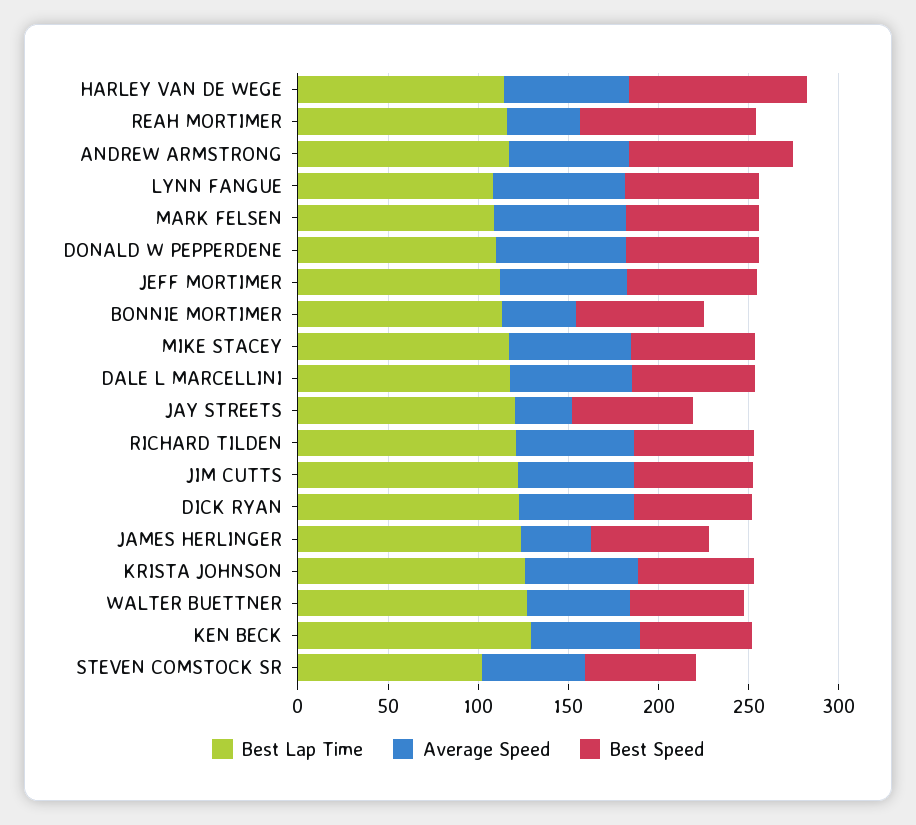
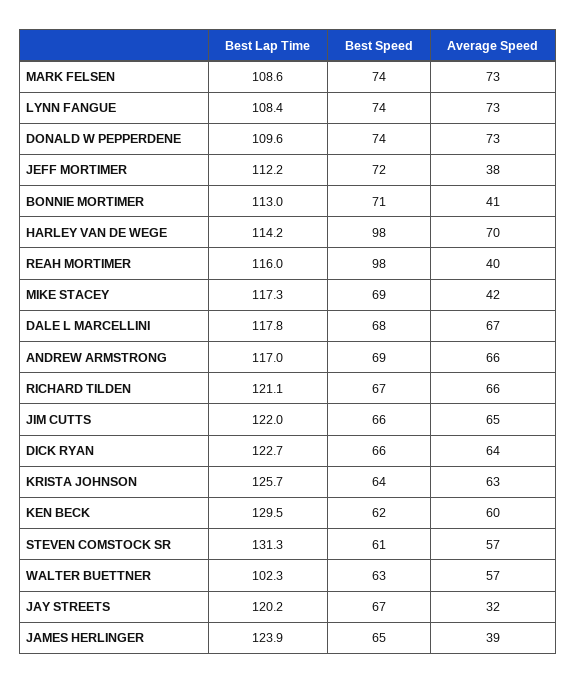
Best Speed, ANDREW ARMSTRONG: 90 -> 69
Average Speed, JEFF MORTIMER: 70 -> 38
Average Speed, MIKE STACEY: 70 -> 42
Best Lap Time, WALTER BUETTNER: 130 -> 102.3
Best Lap Time, STEVEN COMSTOCK SR: 100 -> 131.3

